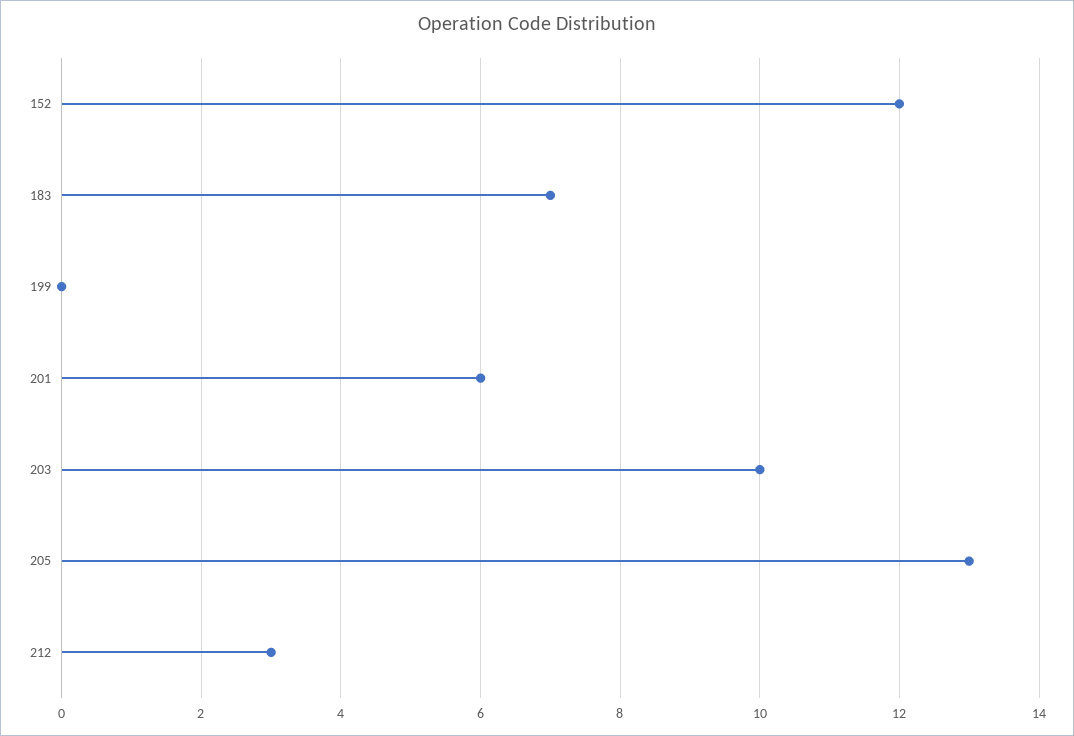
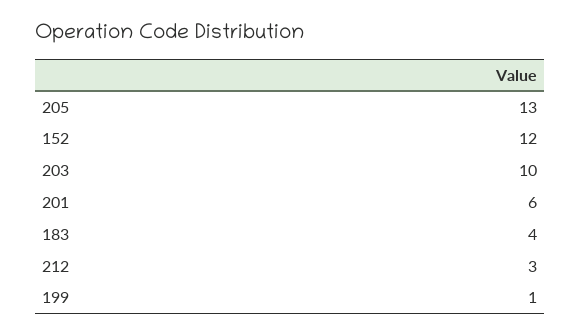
183: 7 -> 4
199: 0 -> 1

